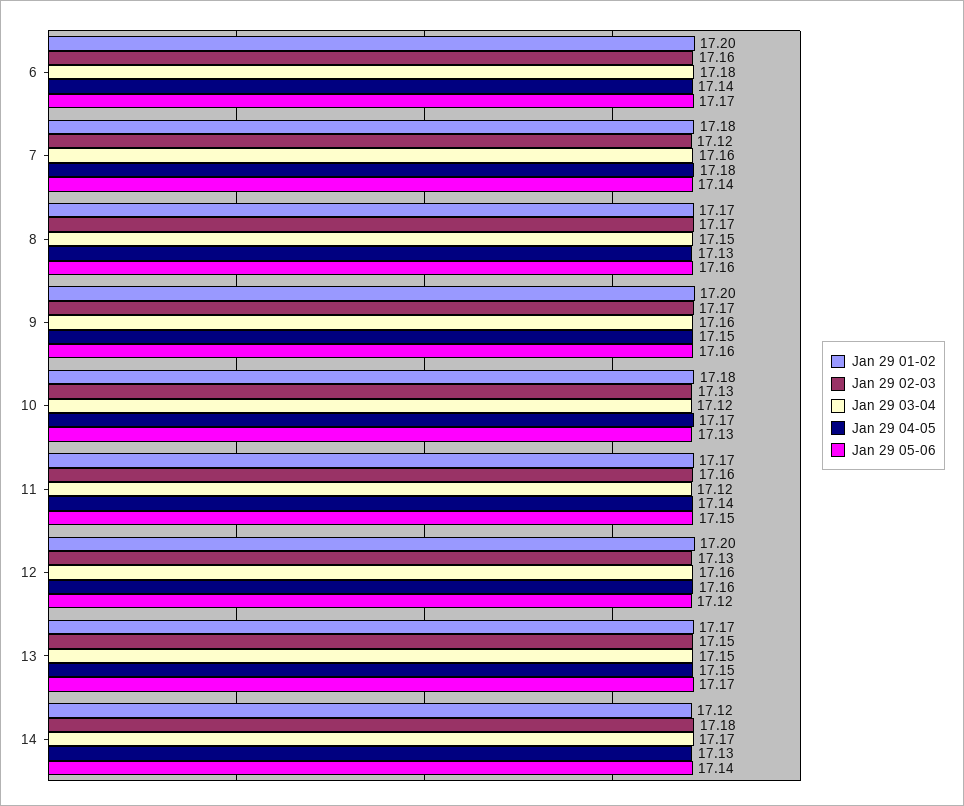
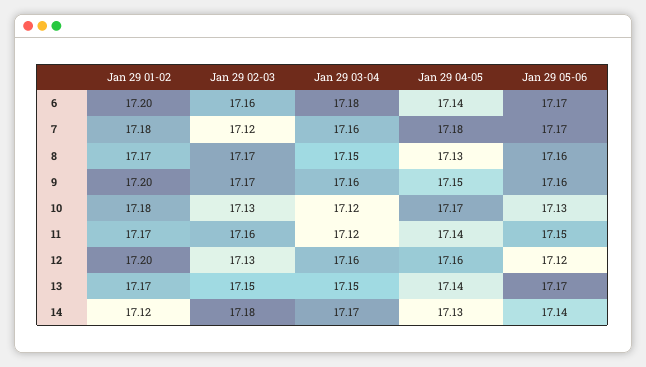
Jan 29 05-06, 7: 17.14 -> 17.17
Jan 29 04-05, 13: 17.15 -> 17.14

